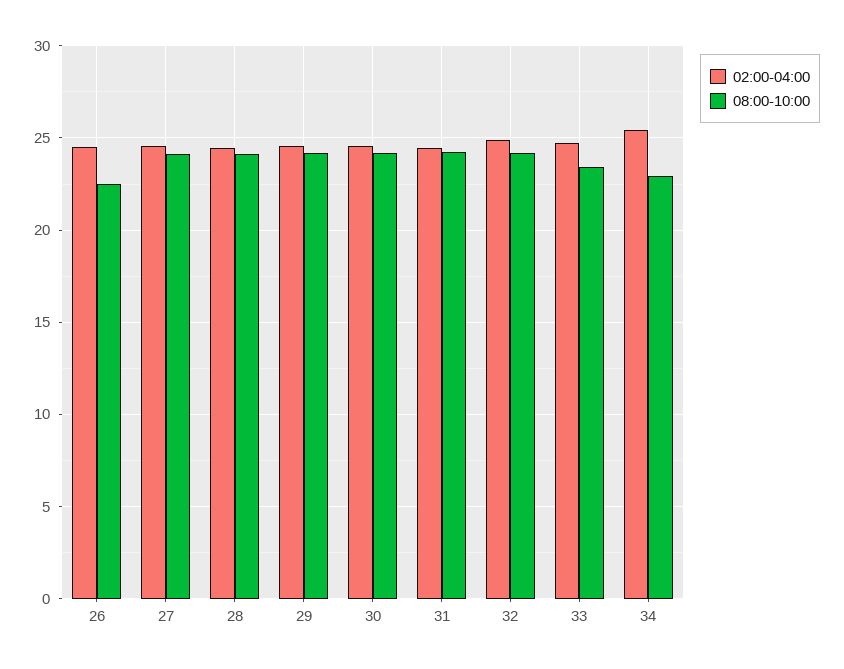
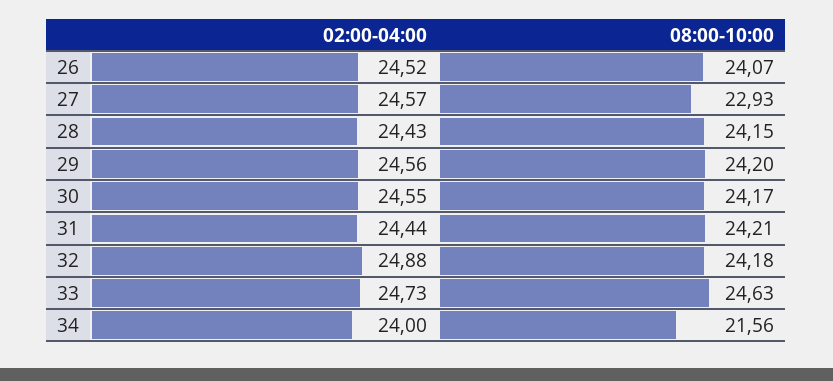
08:00-10:00, 26: 22.5 -> 24.07
08:00-10:00, 27: 24 -> 22.93
08:00-10:00, 33: 23.5 -> 24.63
02:00-04:00, 34: 25.5 -> 24
08:00-10:00, 34: 23 -> 21.56

